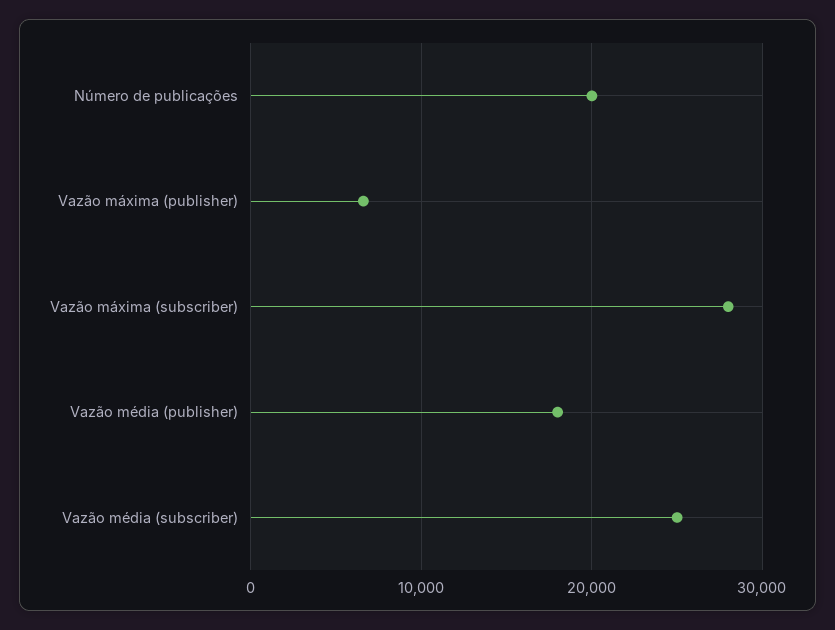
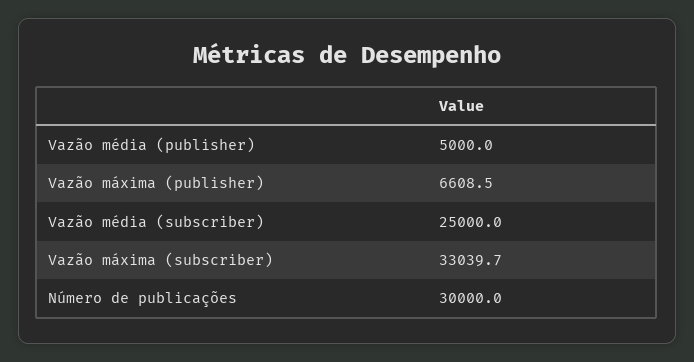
Número de publicações: 20000 -> 30000
Vazão máxima (subscriber): 28000 -> 33039.7
Vazão média (publisher): 18000 -> 5000

